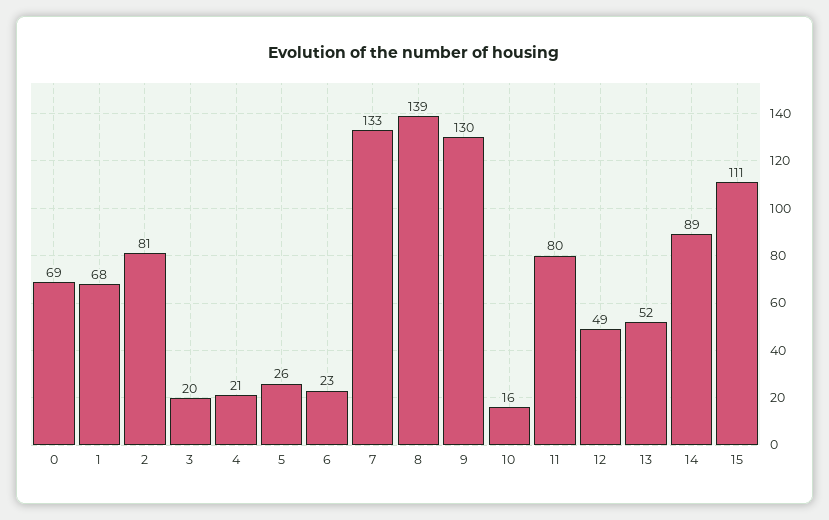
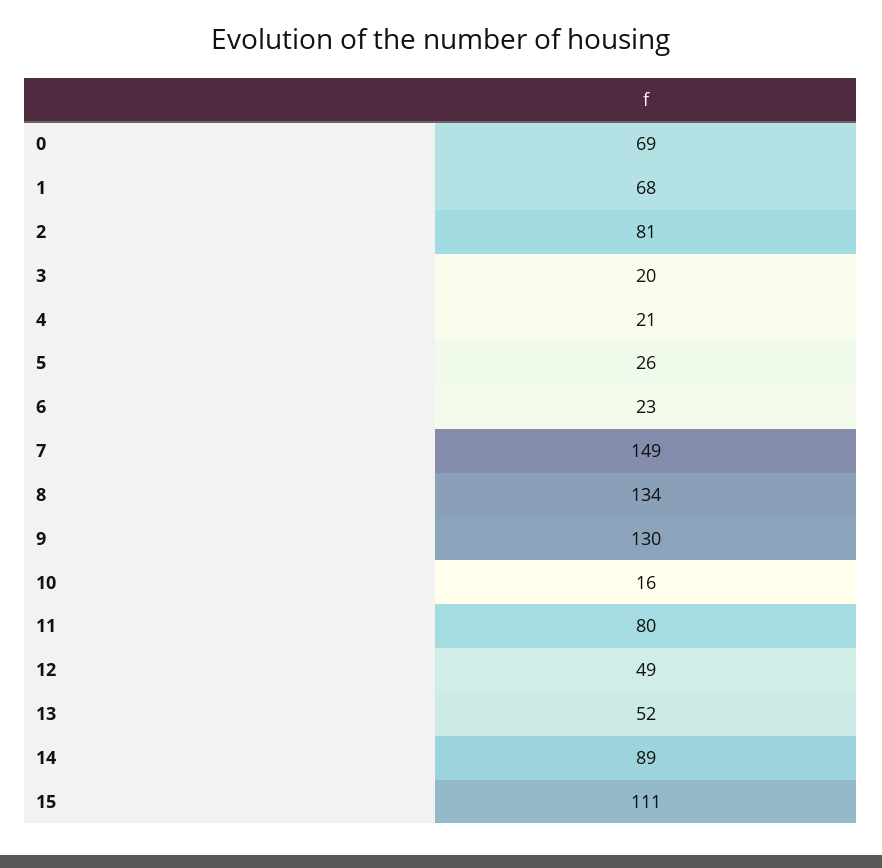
7: 133 -> 149
8: 139 -> 134

